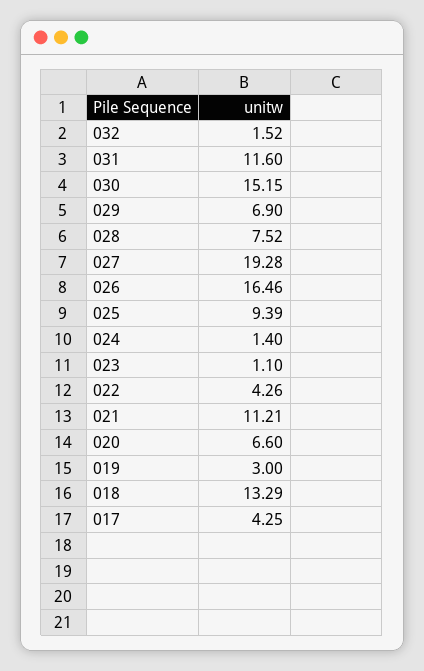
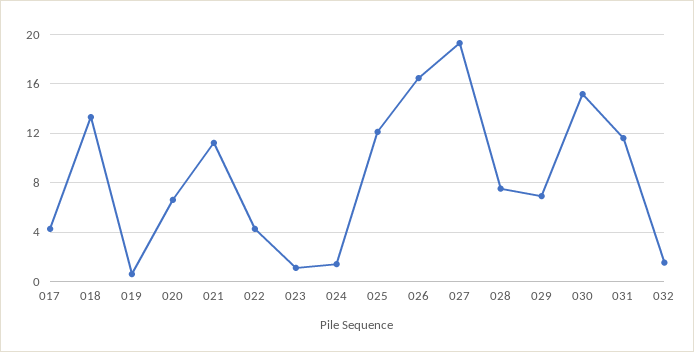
025: 9.39 -> 12
019: 3 -> 0.5

